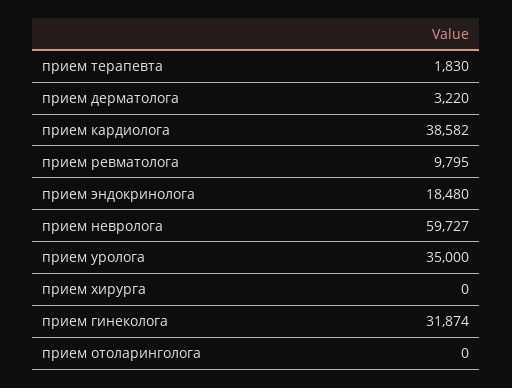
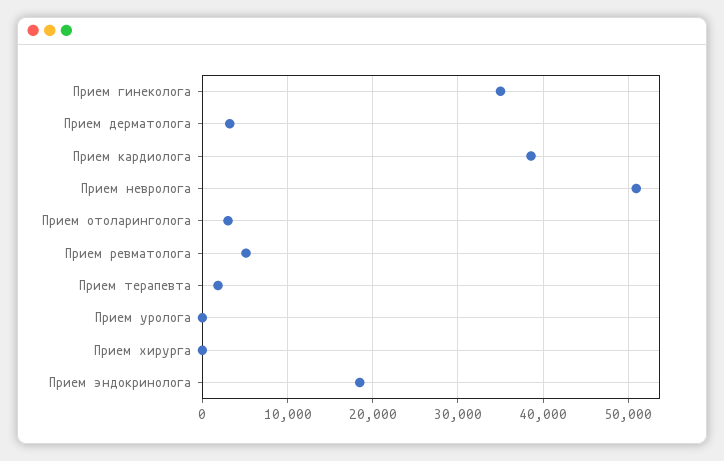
прием ревматолога: 9795 -> 5000
прием невролога: 59727 -> 51000
прием уролога: 35000 -> 0
прием гинеколога: 31874 -> 35000
прием отоларинголога: 0 -> 3000

